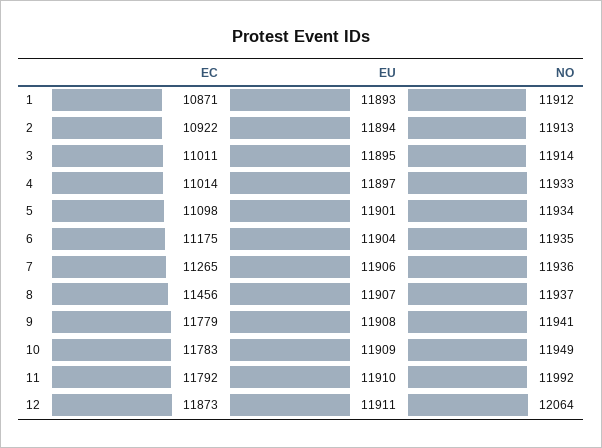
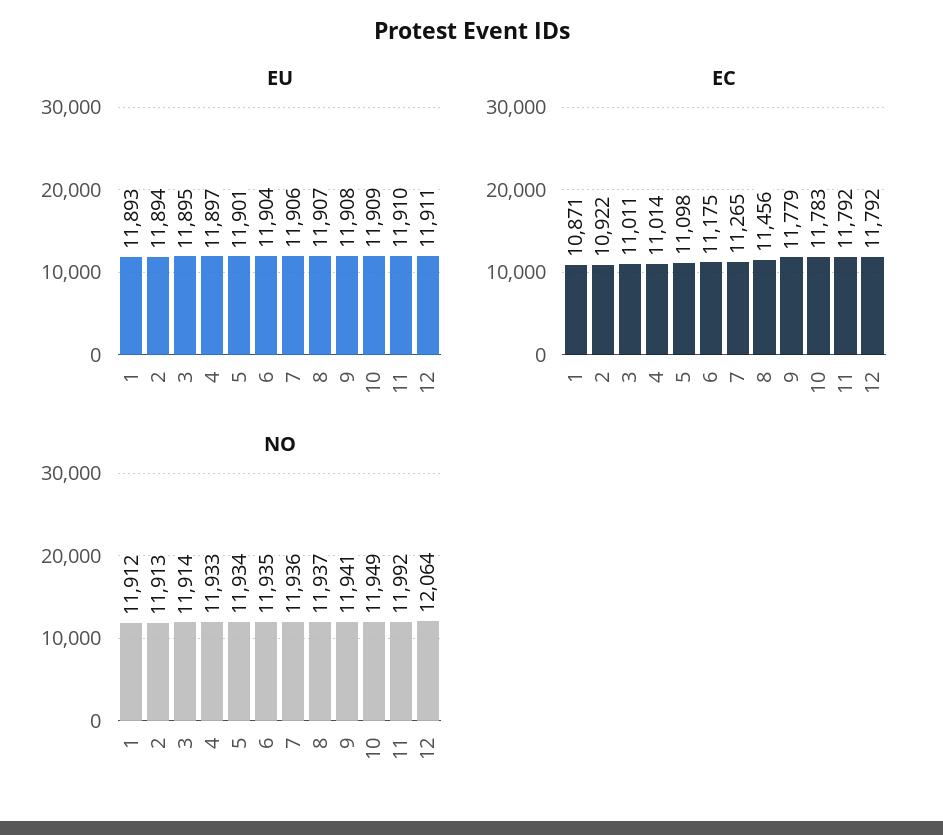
EC, 12: 11873 -> 11792

